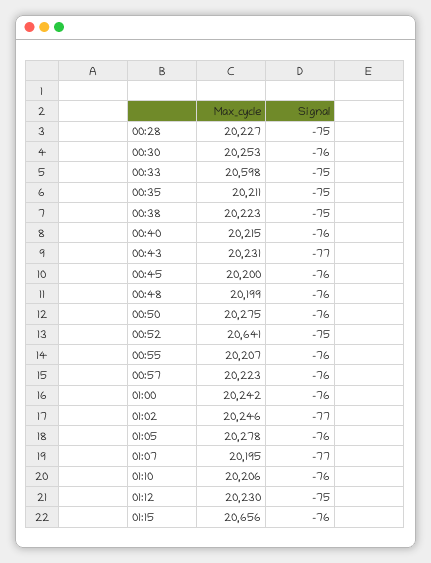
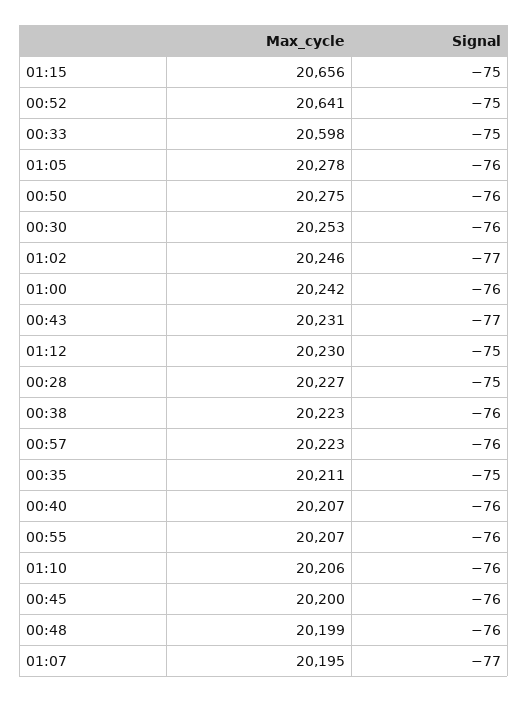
Signal, 00:38: -75 -> -76
Max_cycle, 00:40: 20215 -> 20207
Signal, 01:15: -76 -> -75

